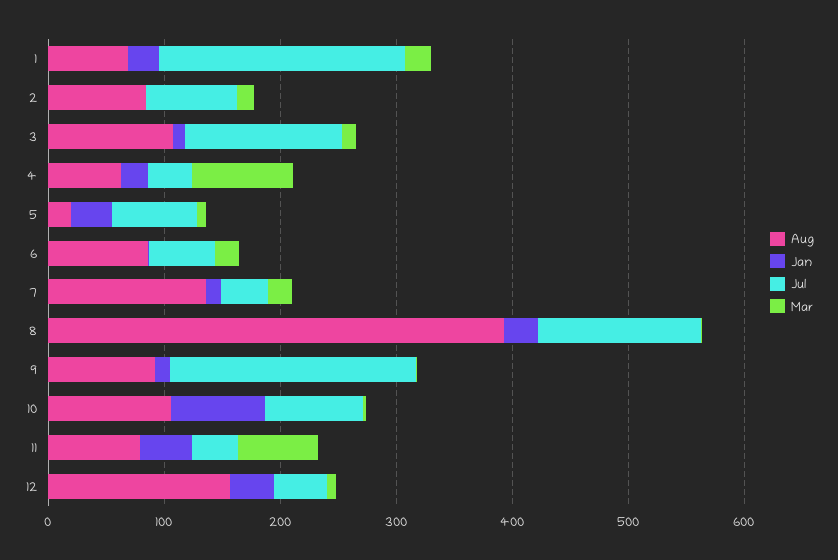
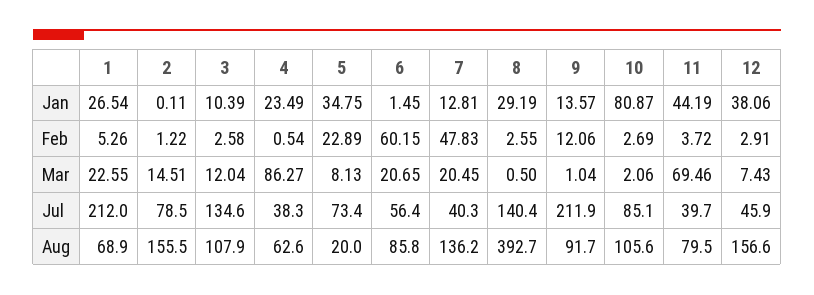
Aug, 2: 80 -> 155.5
Feb, 1: none -> 5.26
Feb, 2: none -> 1.22
Feb, 3: none -> 2.58
Feb, 4: none -> 0.54
Feb, 5: none -> 22.89
Feb, 6: none -> 60.15
Feb, 7: none -> 47.83
Feb, 8: none -> 2.55
Feb, 9: none -> 12.06
Feb, 10: none -> 2.69
Feb, 11: none -> 3.72
Feb, 12: none -> 2.91

